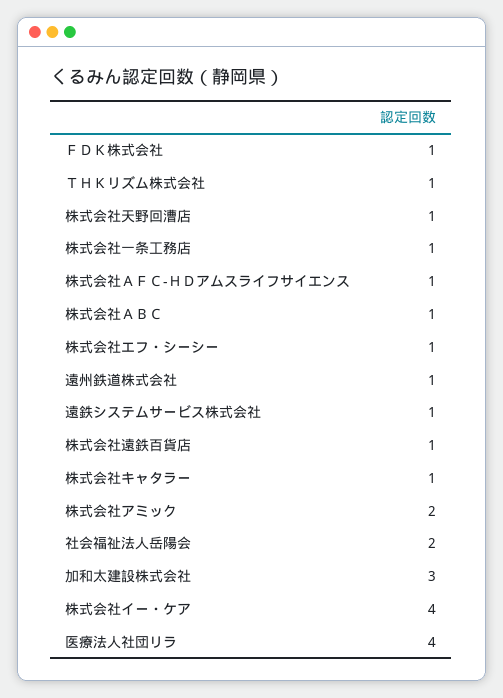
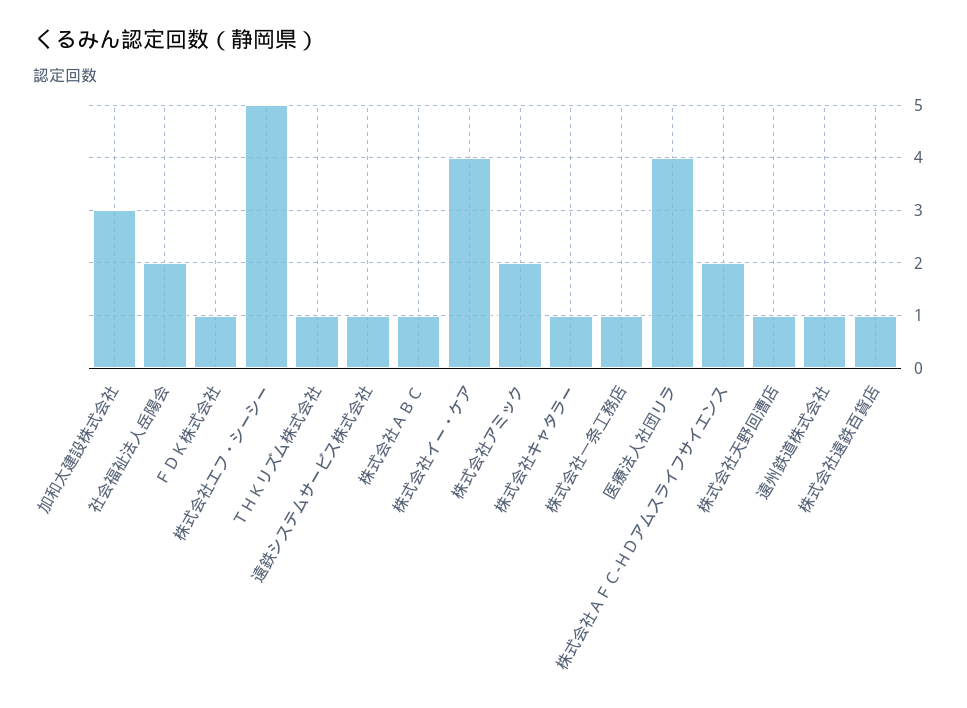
株式会社ＡＦＣ-ＨＤアムスライフサイエンス: 1 -> 2
株式会社エフ・シーシー: 1 -> 5

